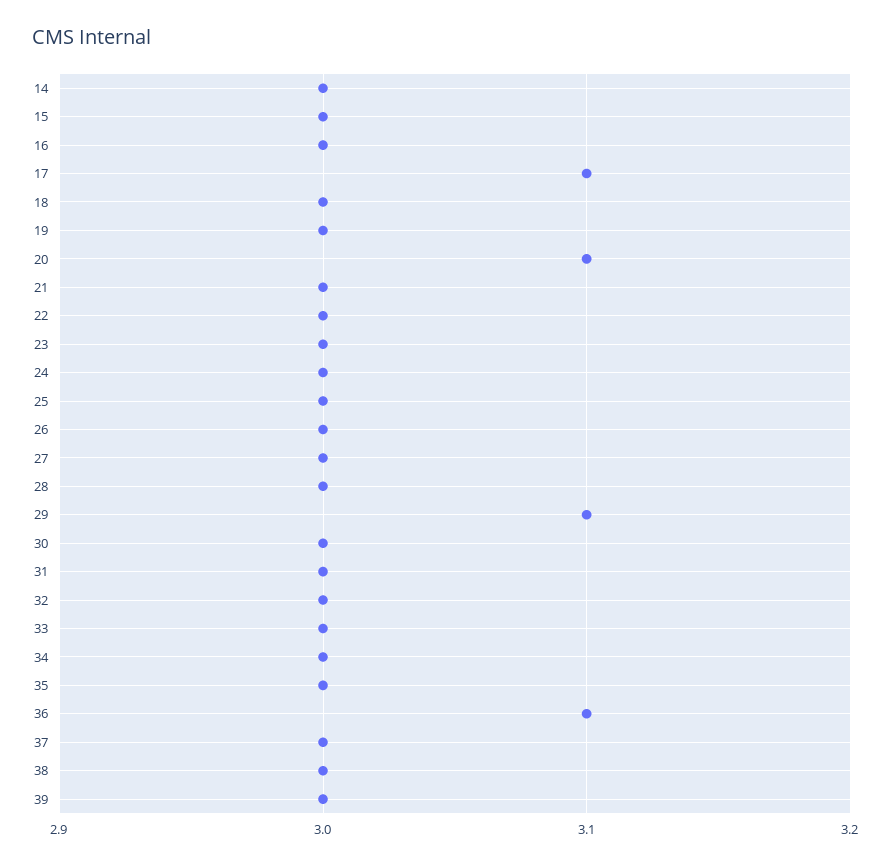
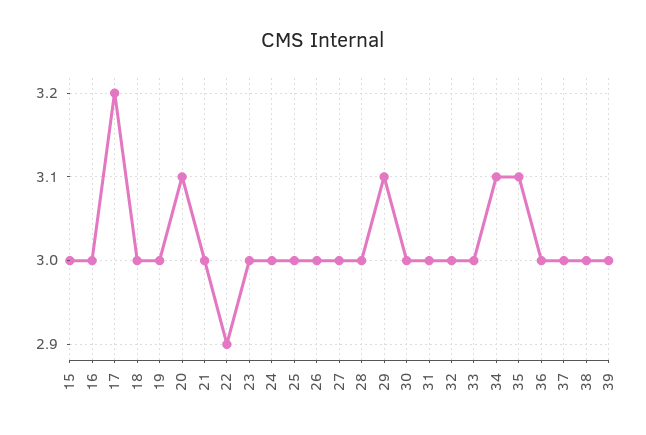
14: 3 -> none
17: 3.1 -> 3.2
22: 3 -> 2.9
34: 3 -> 3.1
35: 3 -> 3.1
36: 3.1 -> 3

